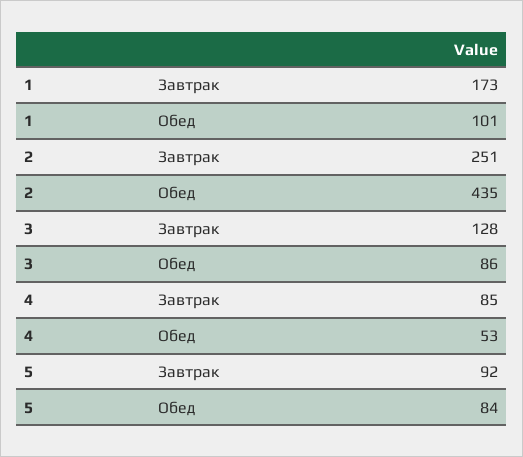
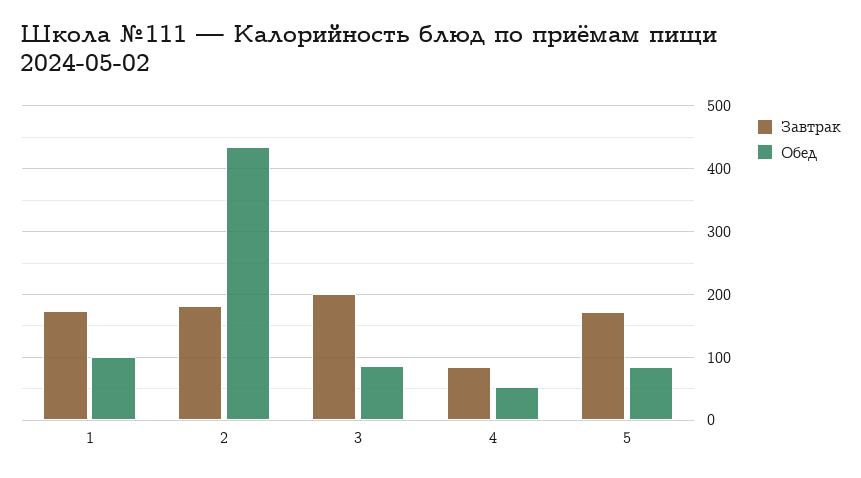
Завтрак, 2: 251 -> 180
Завтрак, 3: 128 -> 200
Завтрак, 5: 92 -> 170

